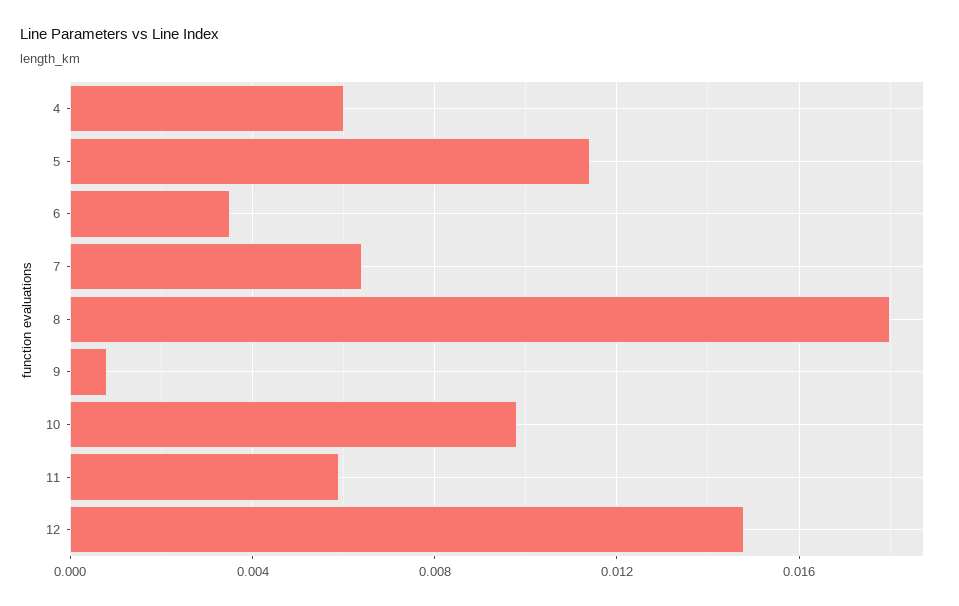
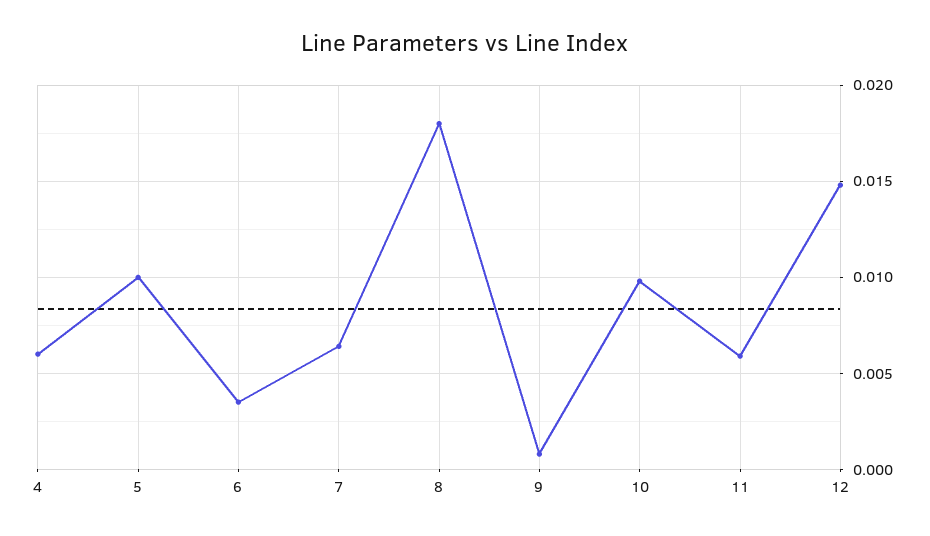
5: 0.0115 -> 0.01

